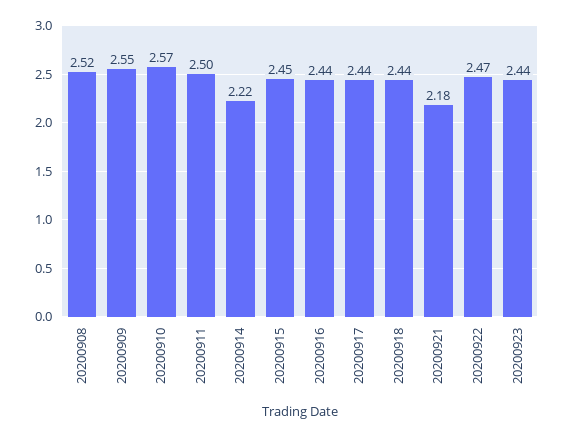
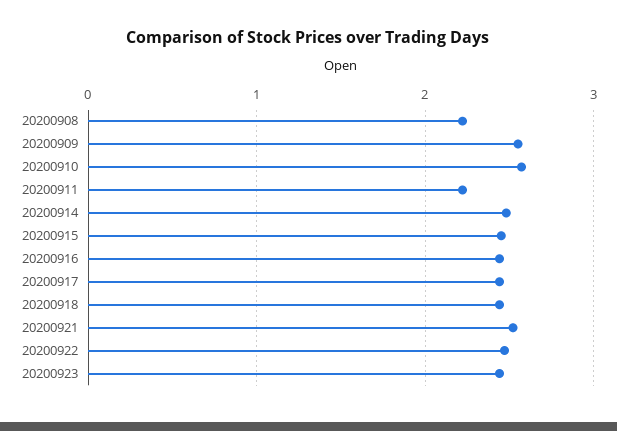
20200908: 2.52 -> 2.2
20200911: 2.5 -> 2.2
20200914: 2.22 -> 2.5
20200921: 2.18 -> 2.5

